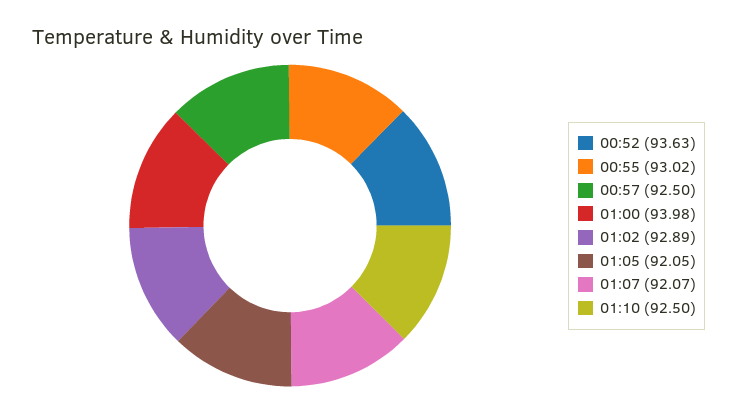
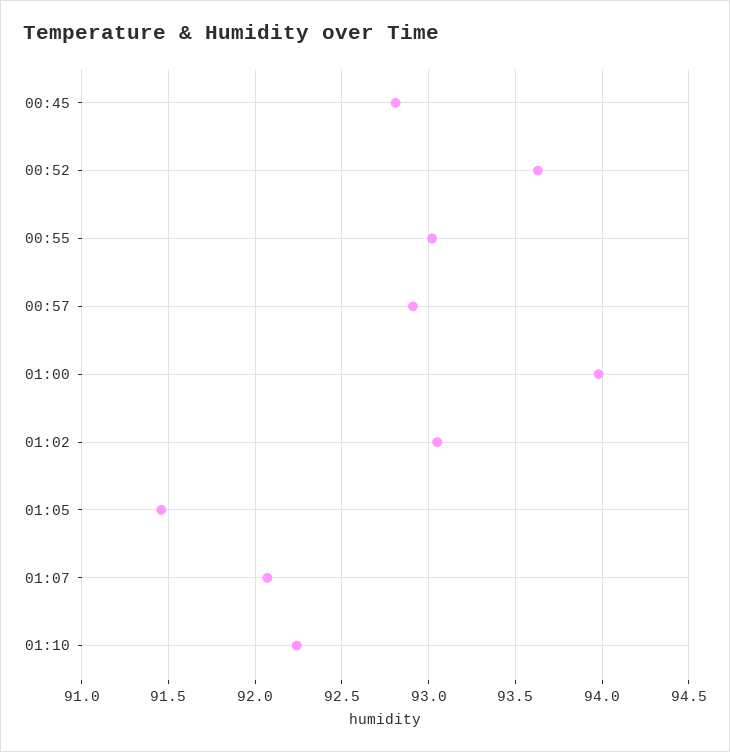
00:57: 92.5 -> 92.9
01:02: 92.89 -> 93.05
01:05: 92.05 -> 91.45
01:10: 92.5 -> 92.25
00:45: none -> 92.8

